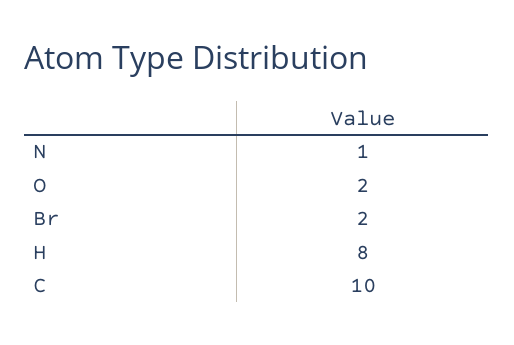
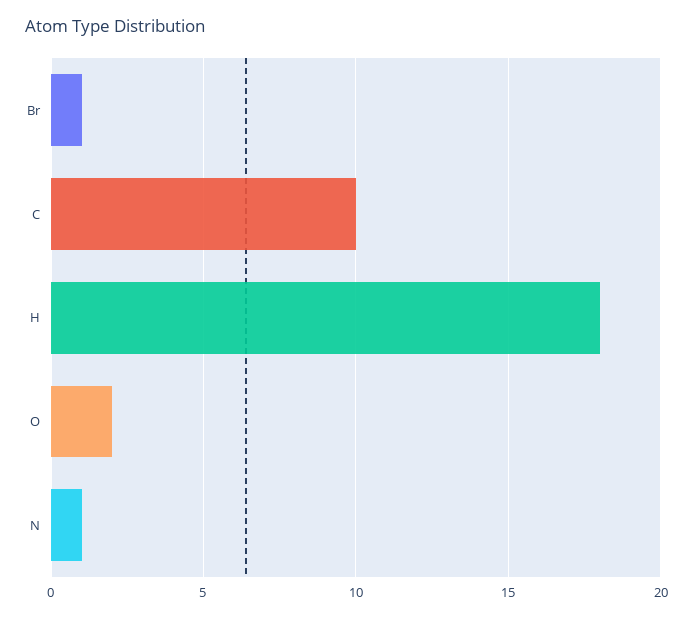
Br: 2 -> 1
H: 8 -> 18

